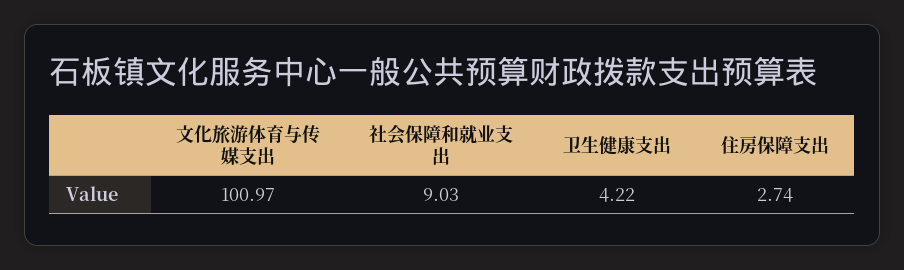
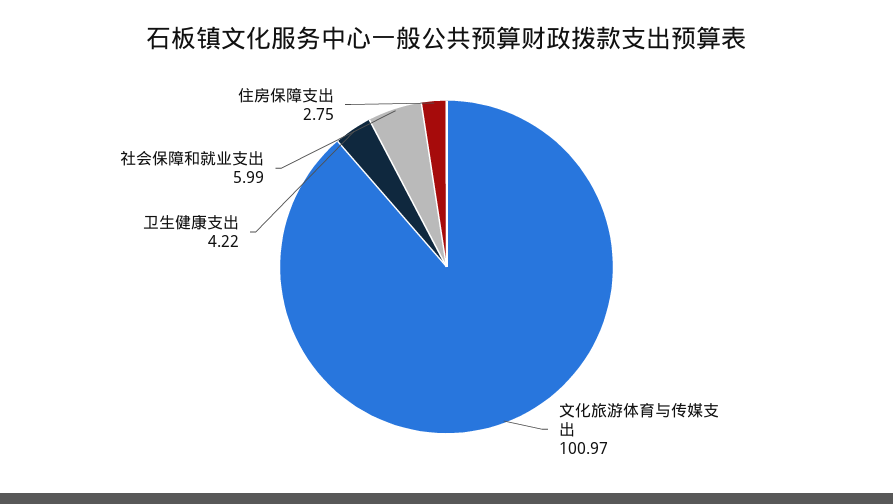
社会保障和就业支出: 9.03 -> 5.99
住房保障支出: 2.74 -> 2.75

